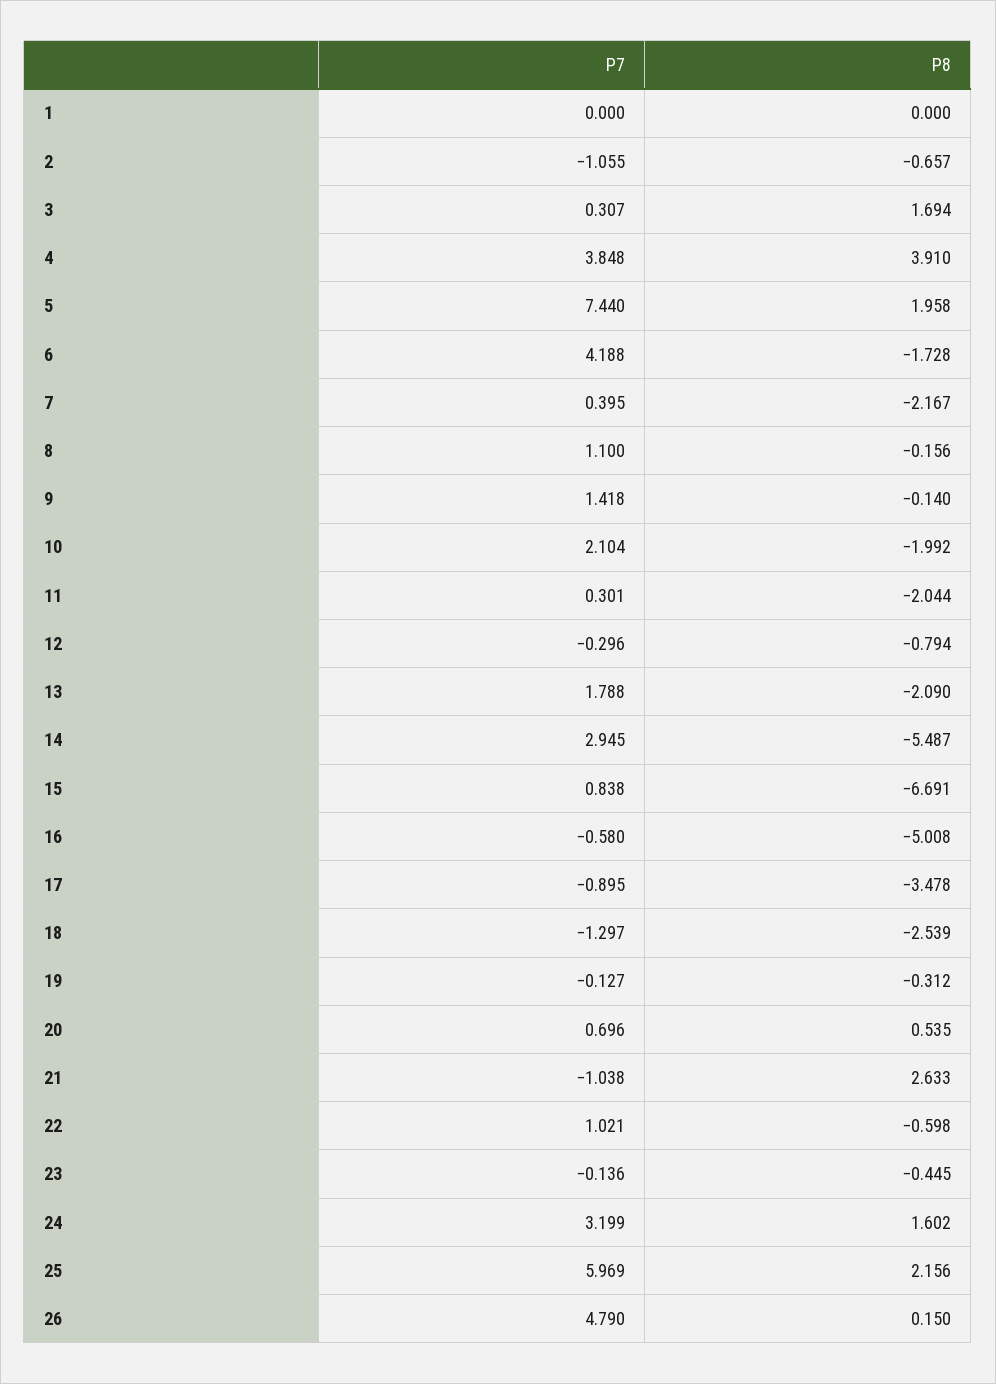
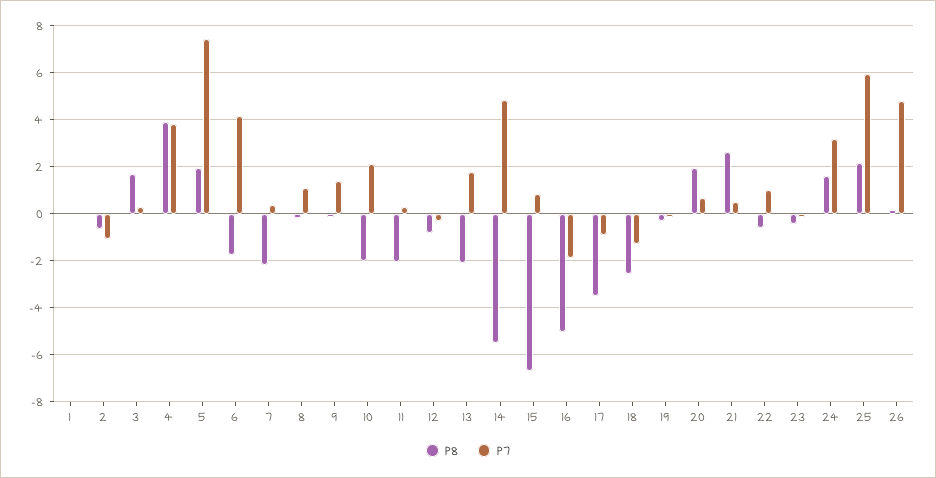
P7, 14: 2.945 -> 5
P7, 16: -0.58 -> -2
P8, 20: 0.535 -> 2
P7, 21: -1.038 -> 0.5

